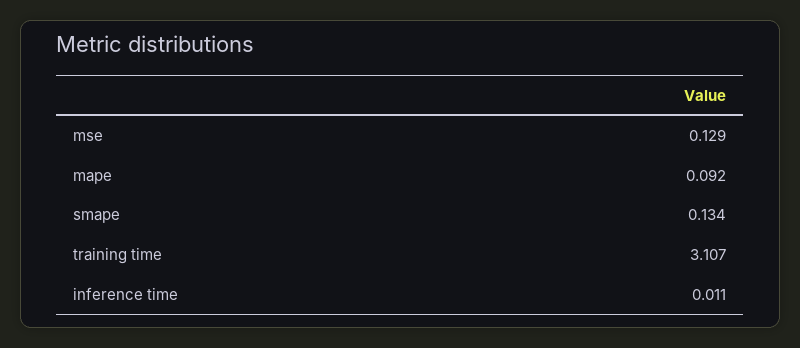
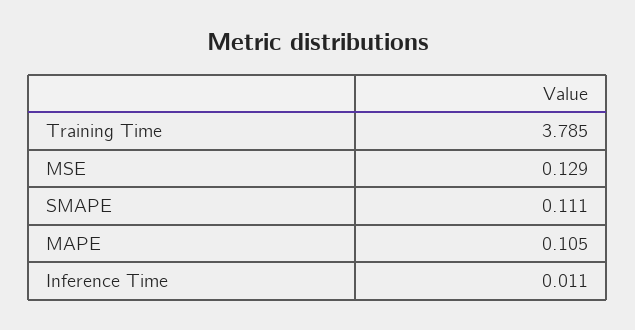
mape: 0.092 -> 0.105
smape: 0.134 -> 0.111
training time: 3.107 -> 3.785

